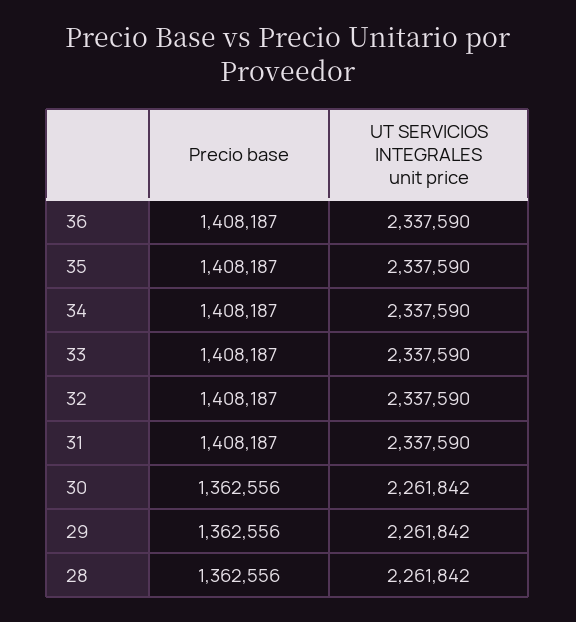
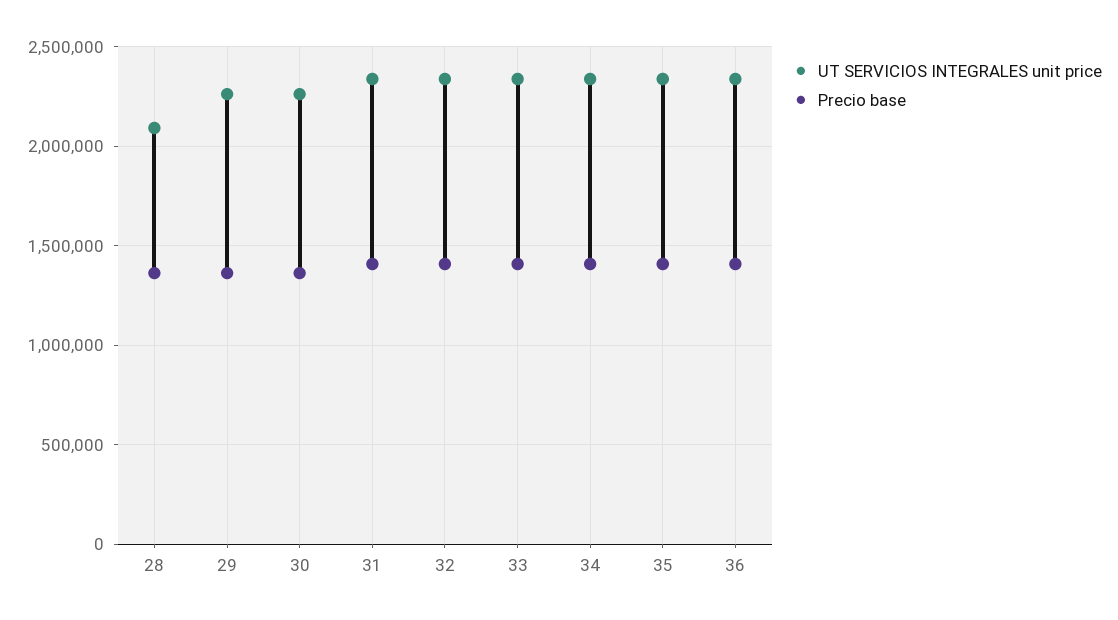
UT SERVICIOS INTEGRALES unit price, 28: 2261842 -> 2100000

